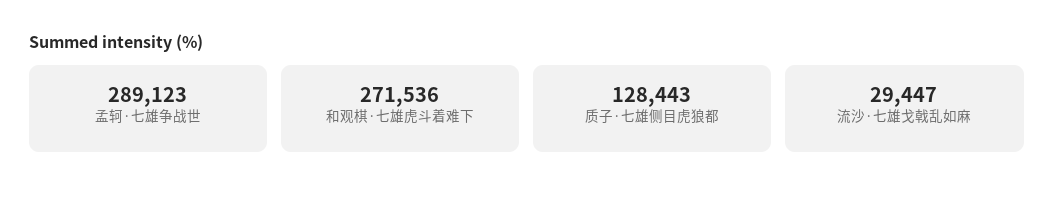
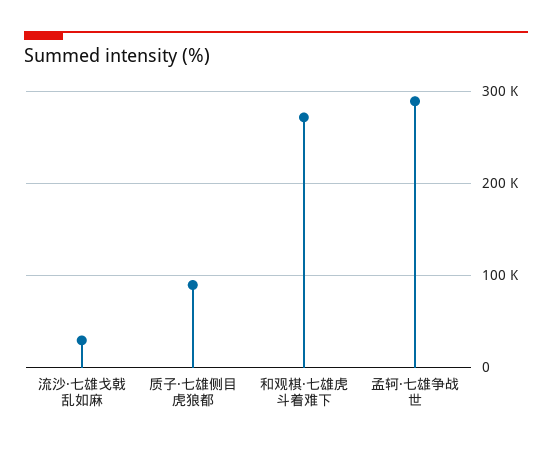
质子·七雄侧目虎狼都: 128443 -> 90000

